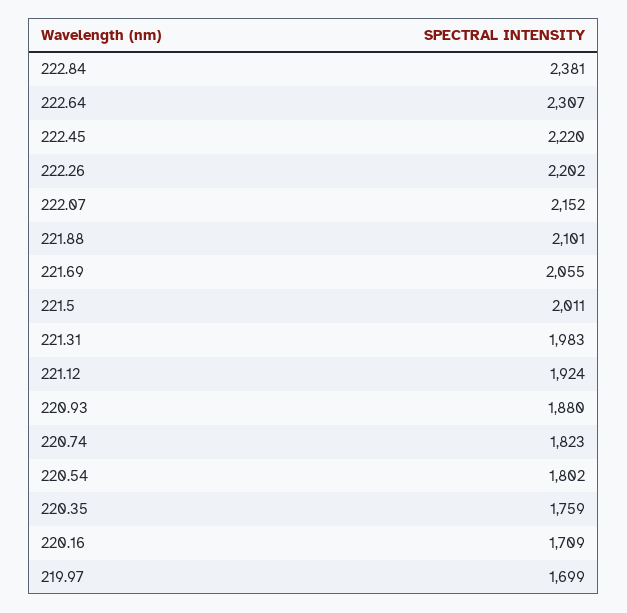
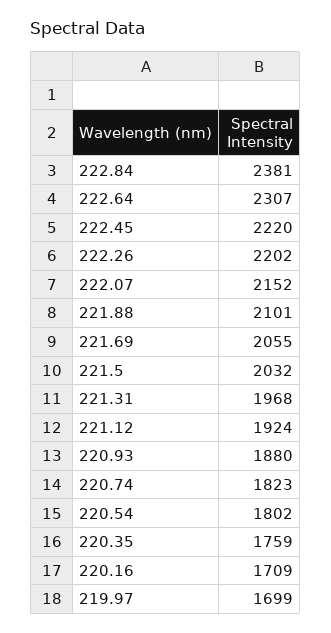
221.5: 2011 -> 2032
221.31: 1983 -> 1968

